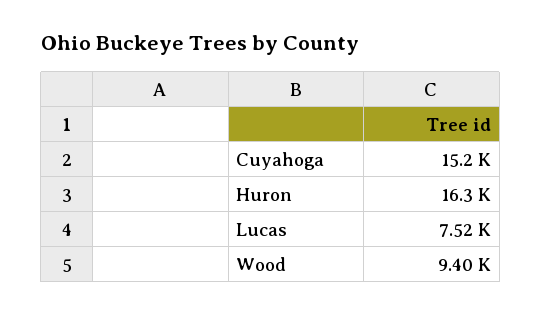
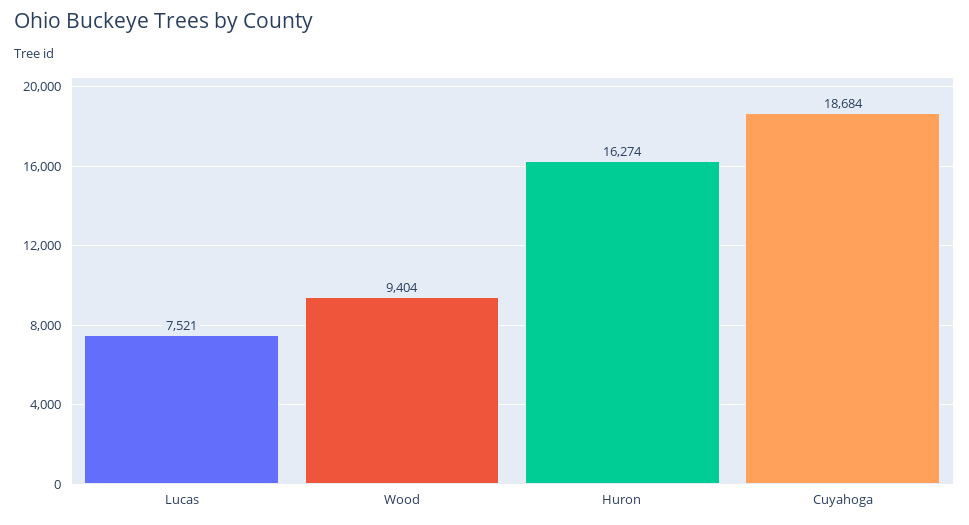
Cuyahoga: 15200 -> 18684

